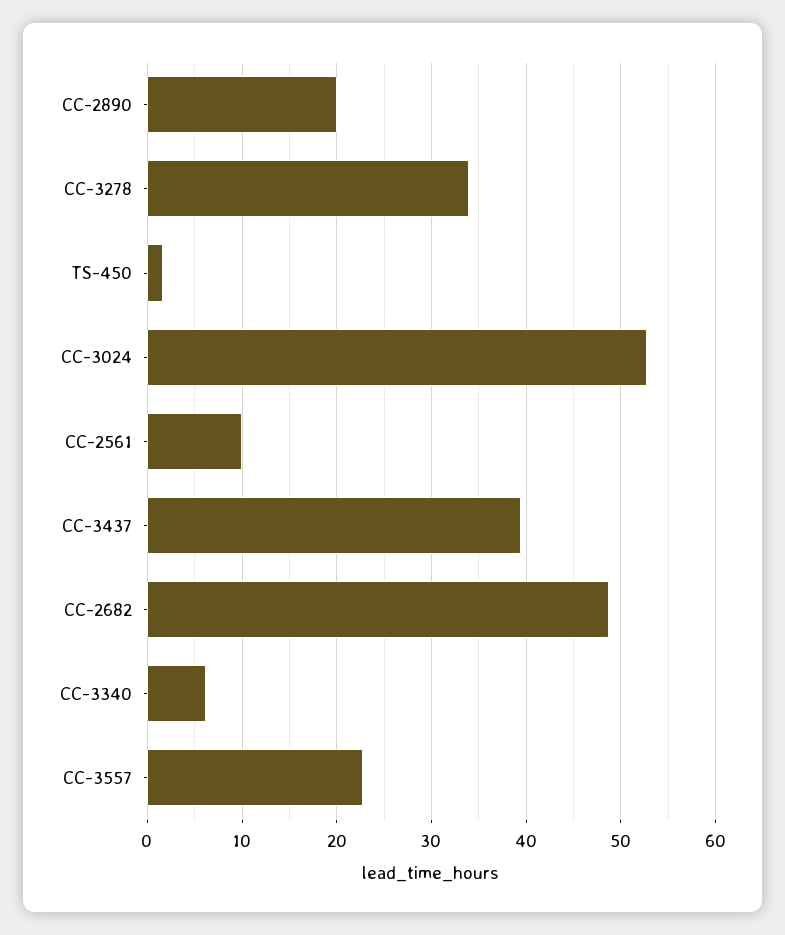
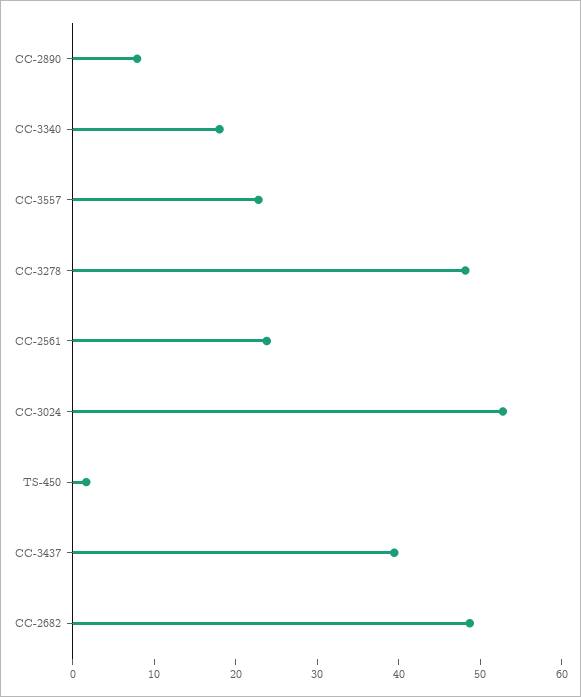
CC-2890: 20 -> 8
CC-3278: 34 -> 48
CC-2561: 10 -> 24
CC-3340: 6 -> 18

